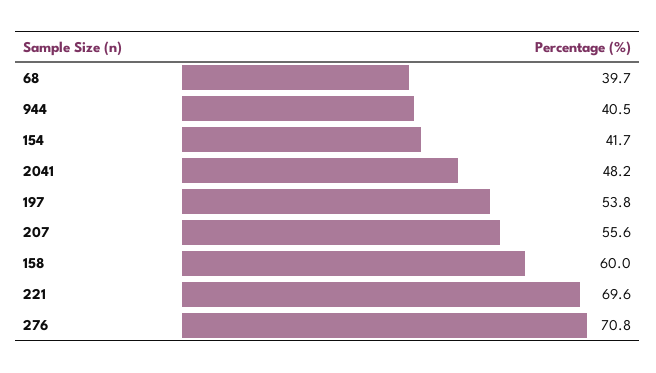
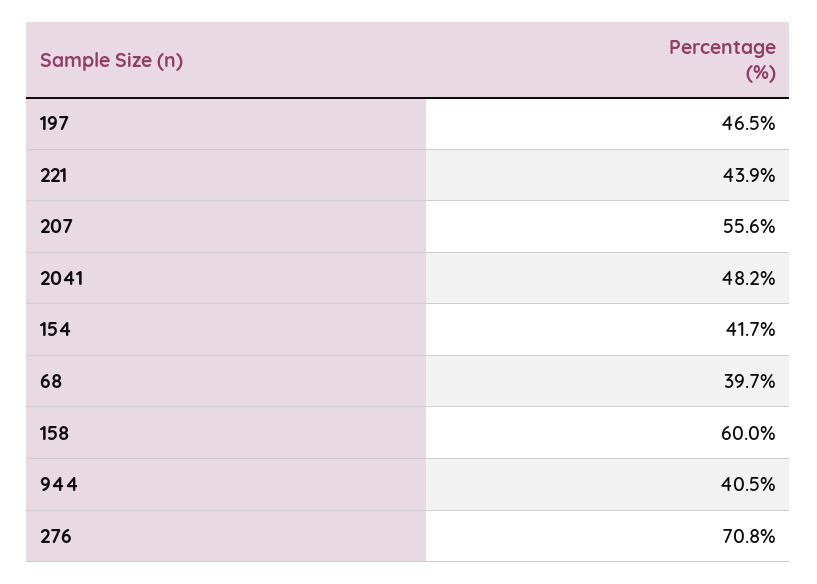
197: 53.8 -> 46.5
221: 69.6 -> 43.9

